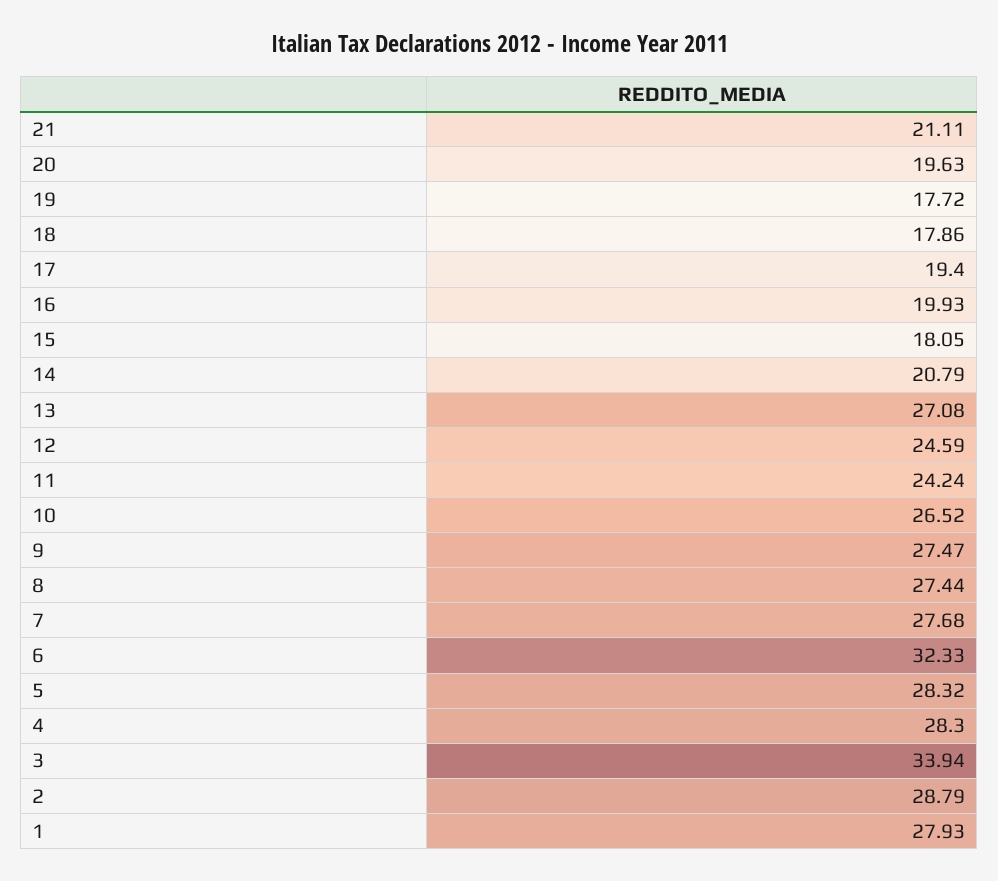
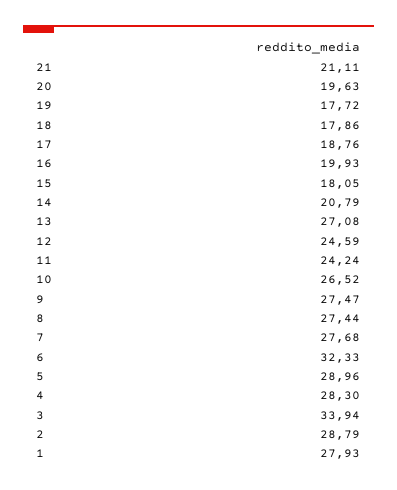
17: 19.4 -> 18.76
5: 28.32 -> 28.96

